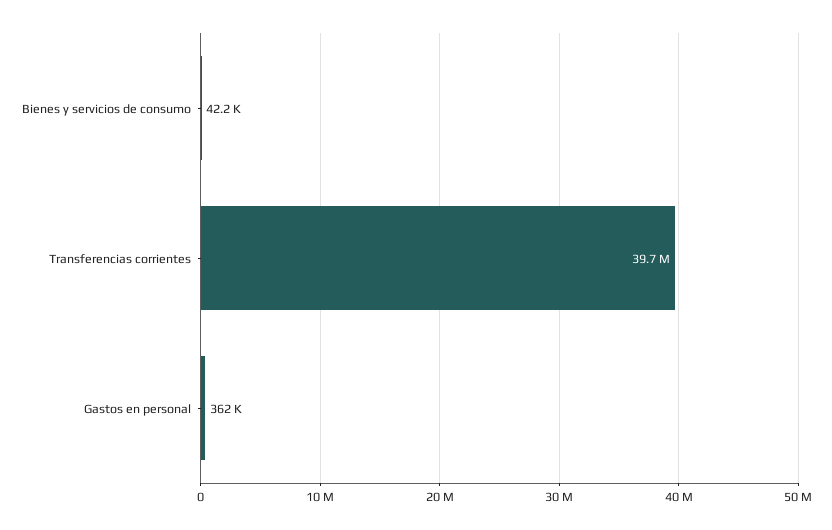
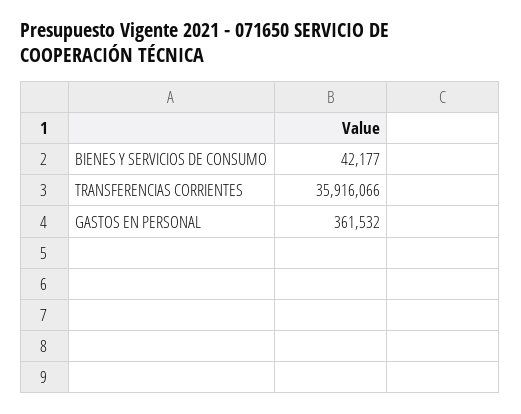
Transferencias corrientes: 39700000 -> 35916066

